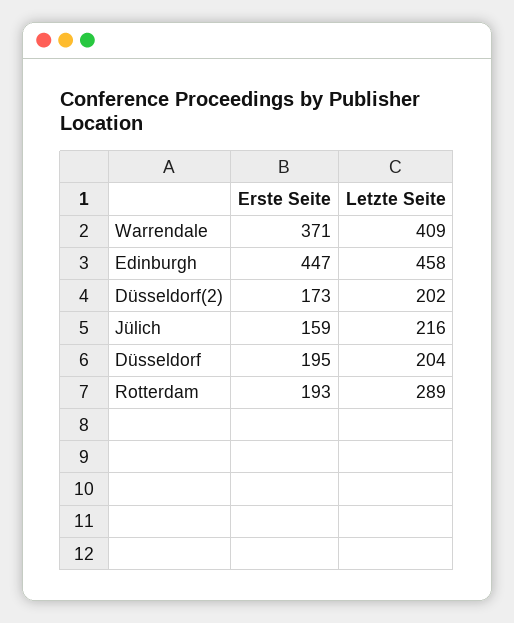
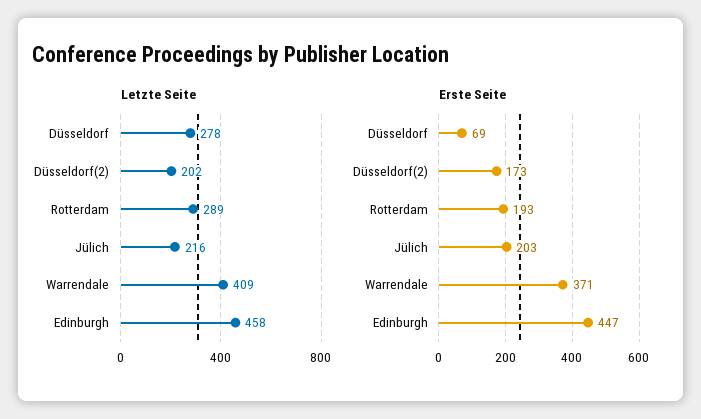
Erste Seite, Jülich: 159 -> 203
Erste Seite, Düsseldorf: 195 -> 69
Letzte Seite, Düsseldorf: 204 -> 278

